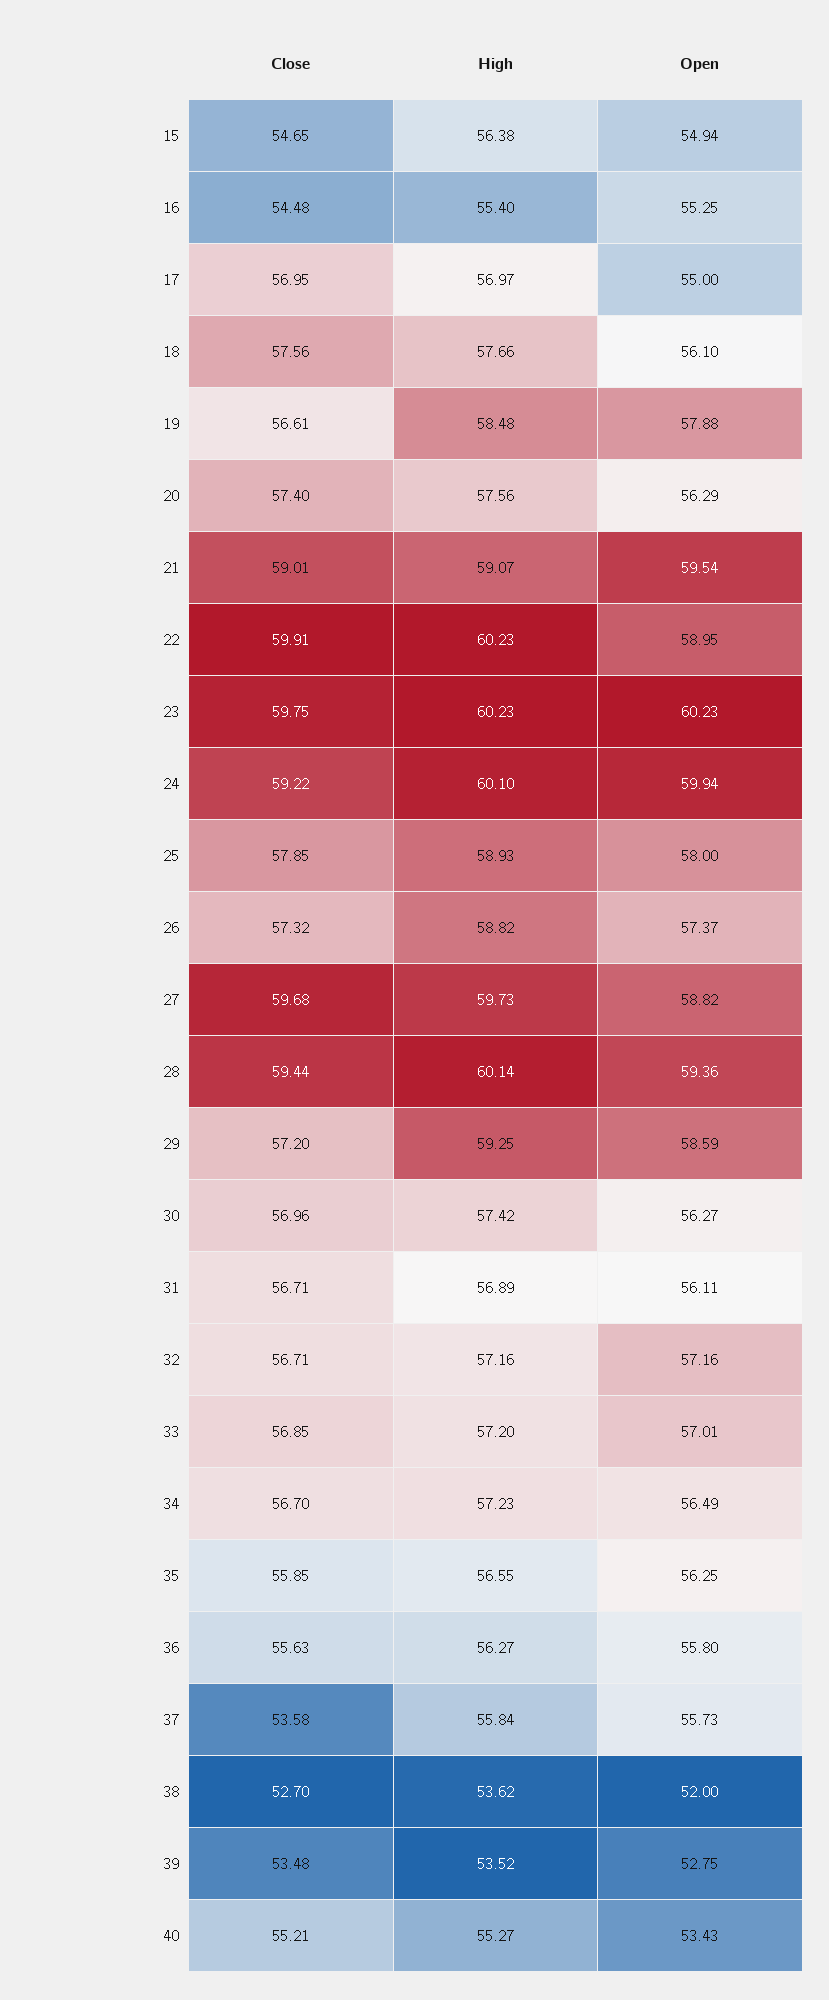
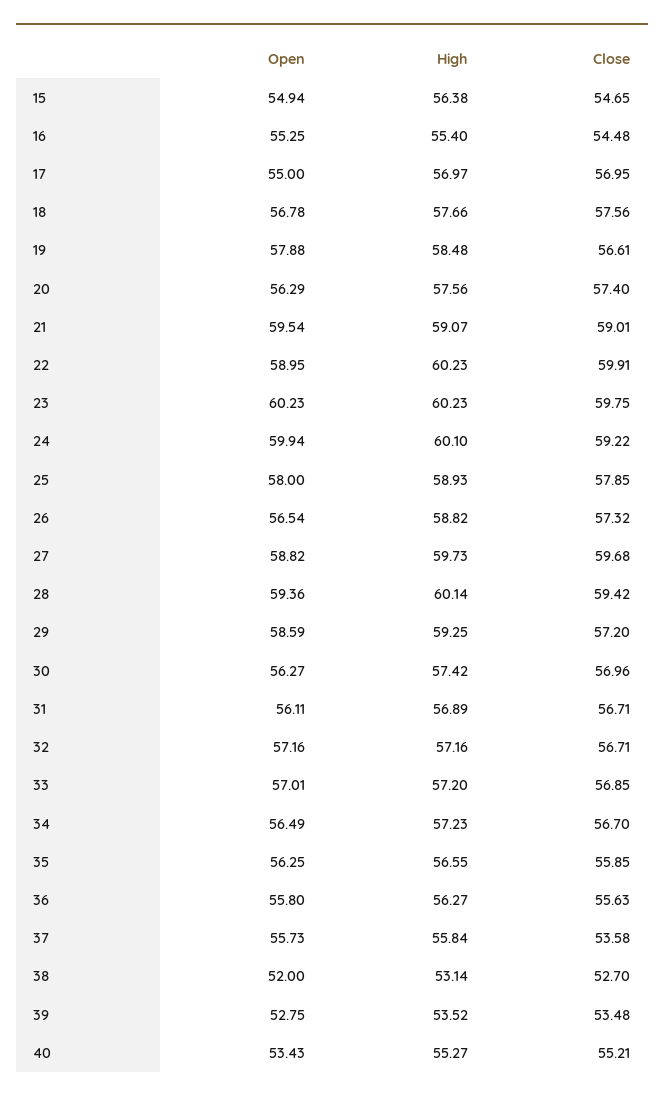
Open, 18: 56.1 -> 56.78
Open, 26: 57.37 -> 56.54
Close, 28: 59.44 -> 59.42
High, 38: 53.62 -> 53.14

